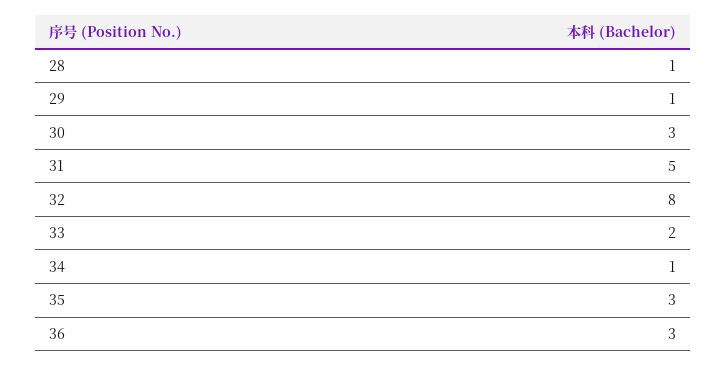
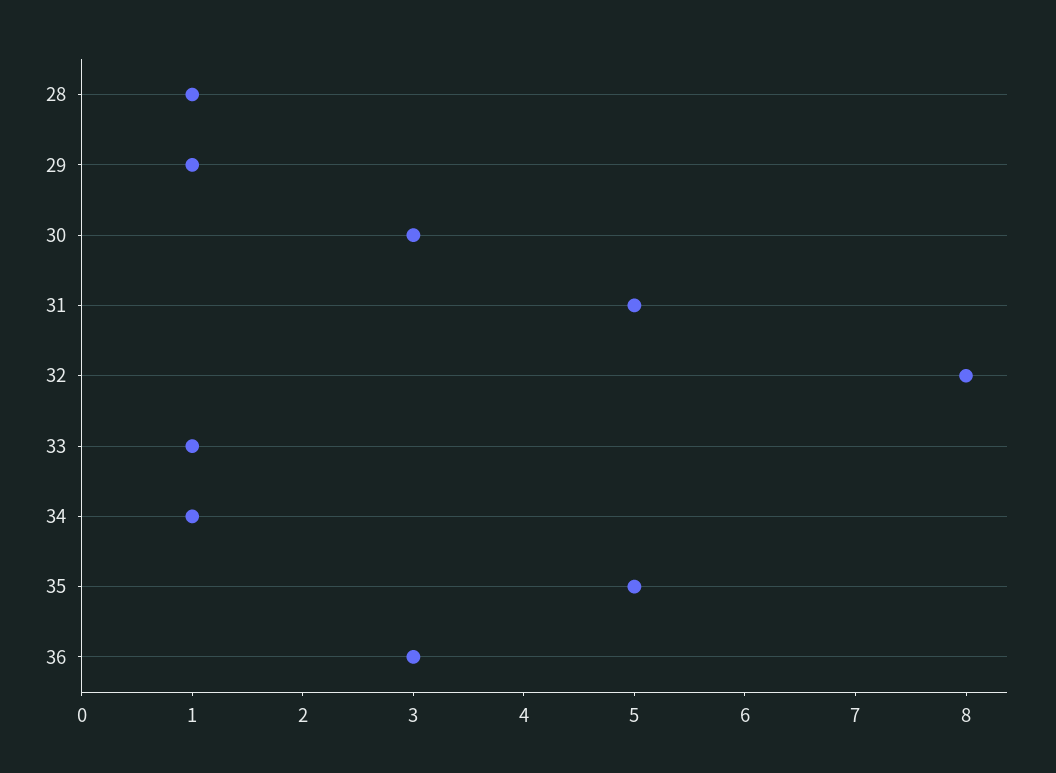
33: 2 -> 1
35: 3 -> 5

